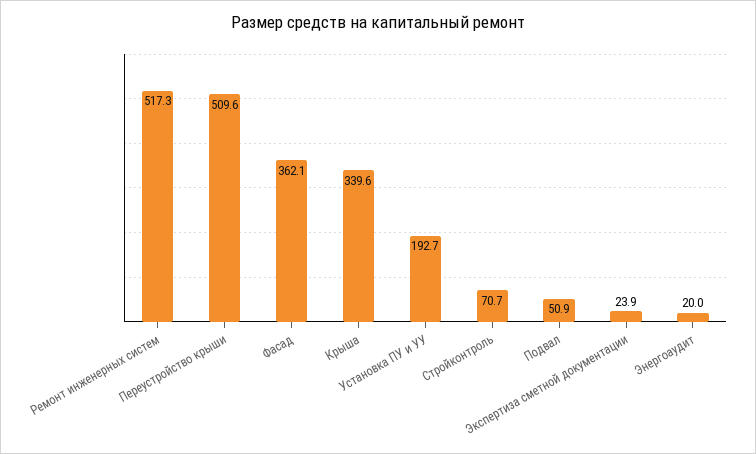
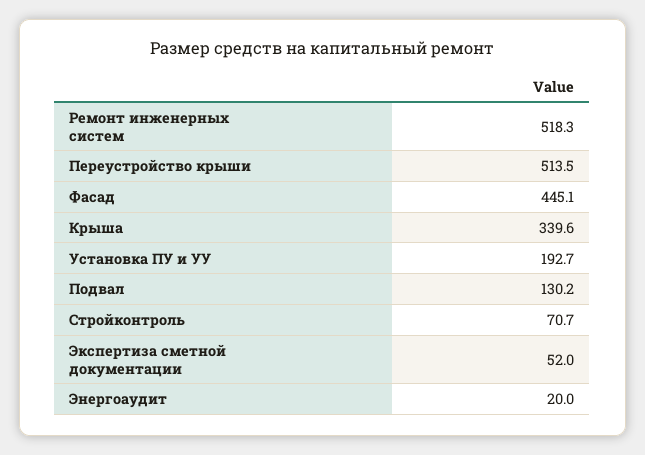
Ремонт инженерных систем: 517.3 -> 518.3
Переустройство крыши: 509.6 -> 513.5
Фасад: 362.1 -> 445.1
Подвал: 50.9 -> 130.2
Экспертиза сметной документации: 23.9 -> 52

